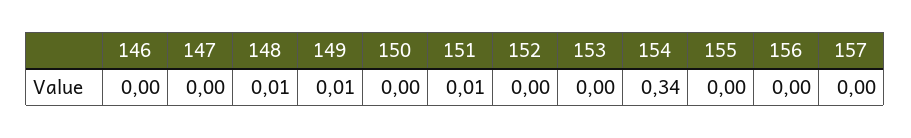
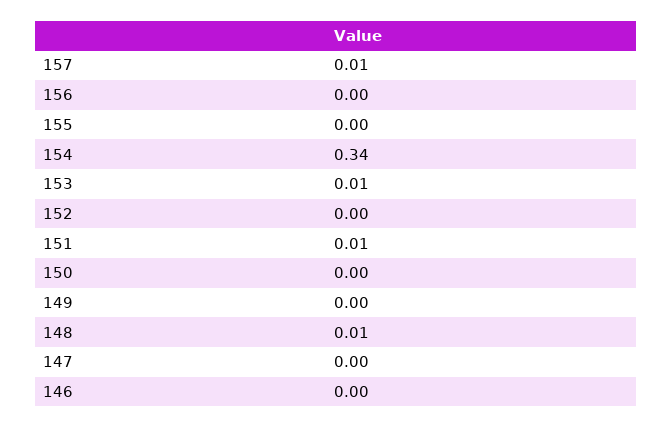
149: 0.01 -> 0
153: 0 -> 0.01
157: 0 -> 0.01

